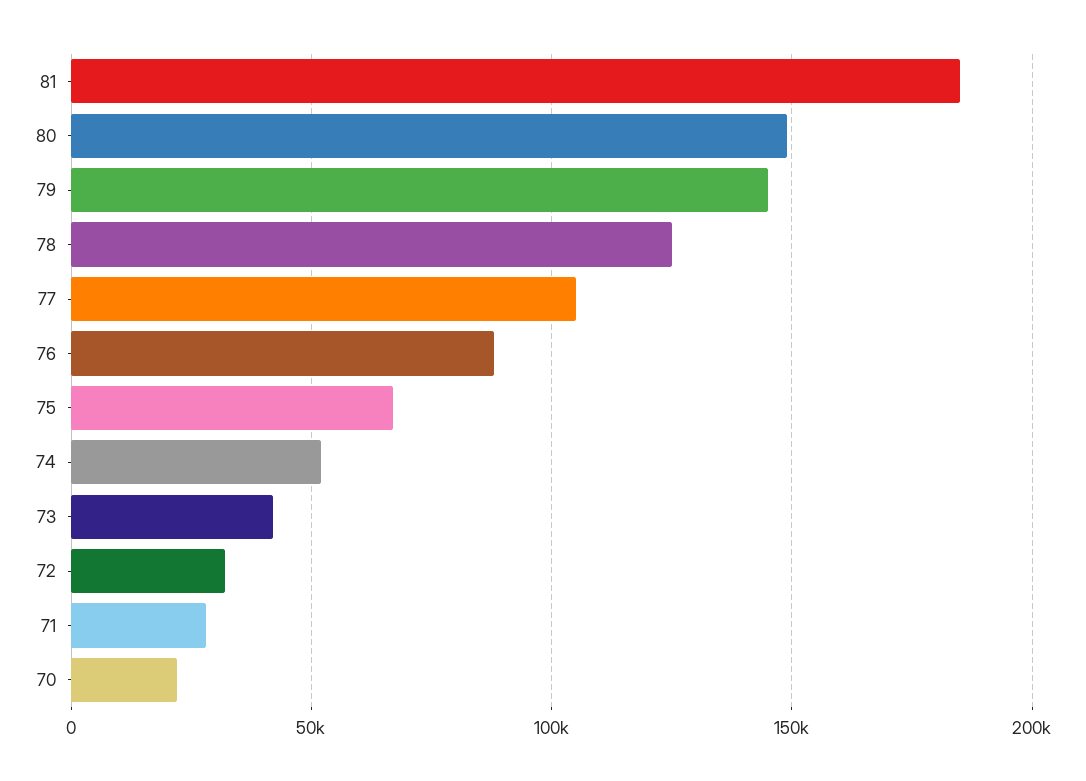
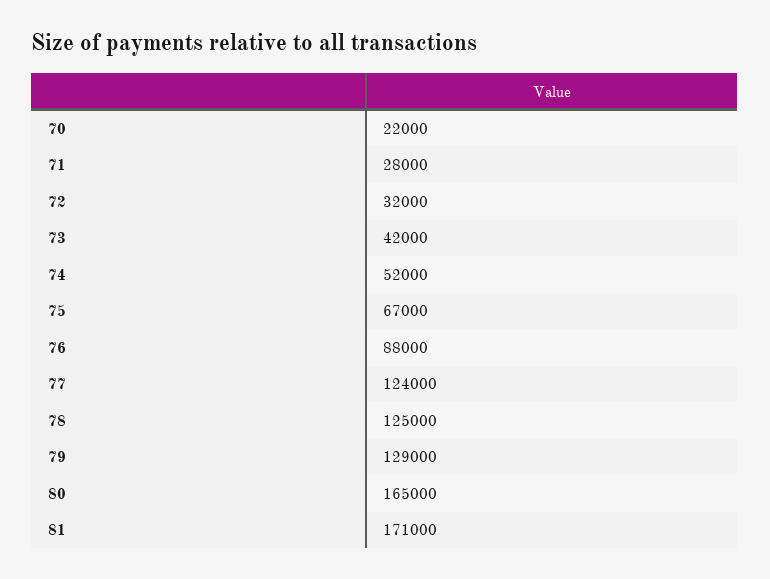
81: 185000 -> 171000
80: 150000 -> 165000
79: 145000 -> 129000
77: 105000 -> 124000

